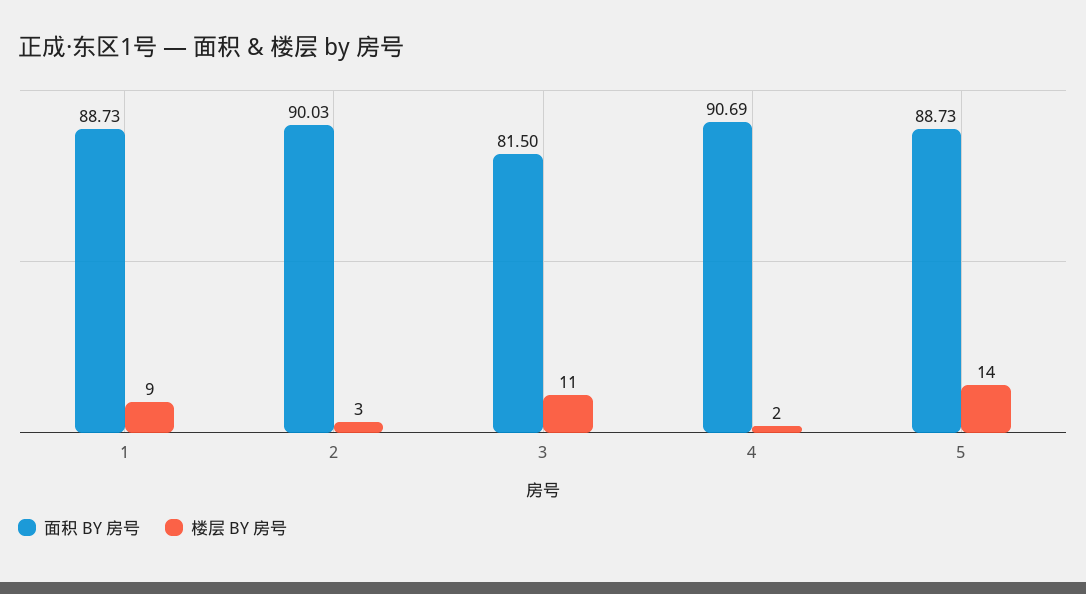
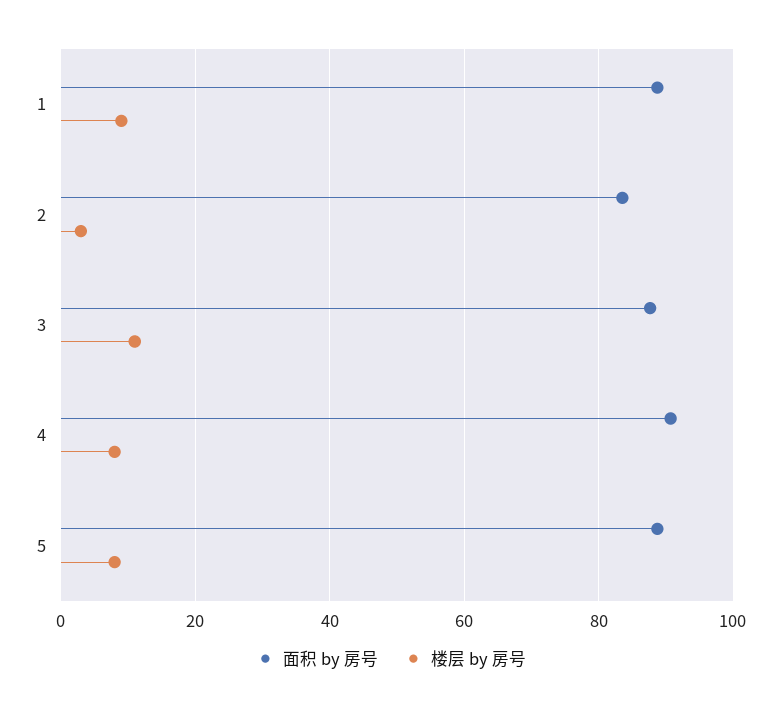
面积 BY 房号, 2: 90.03 -> 84
面积 BY 房号, 3: 81.5 -> 88
楼层 BY 房号, 4: 2 -> 8
楼层 BY 房号, 5: 14 -> 8

